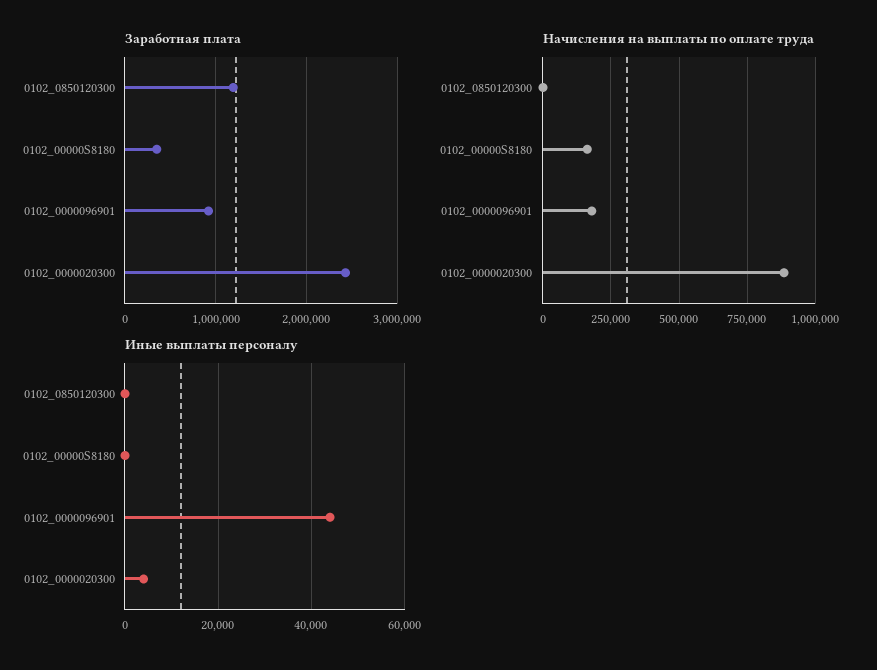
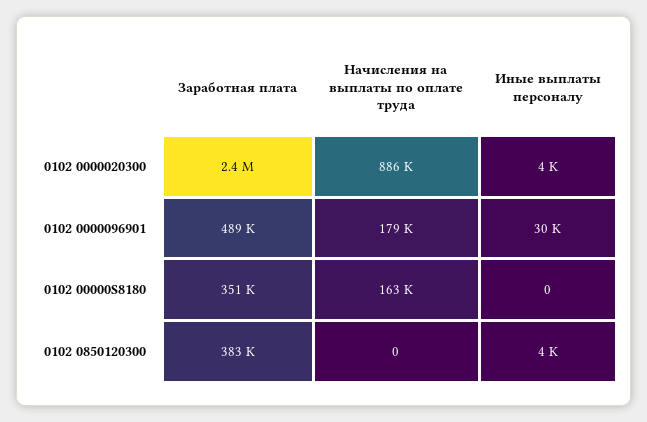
Заработная плата, 0102_0850120300: 1200000 -> 383000
Заработная плата, 0102_0000096901: 900000 -> 489000
Иные выплаты персоналу, 0102_0850120300: 0 -> 4000
Иные выплаты персоналу, 0102_0000096901: 44000 -> 30000

